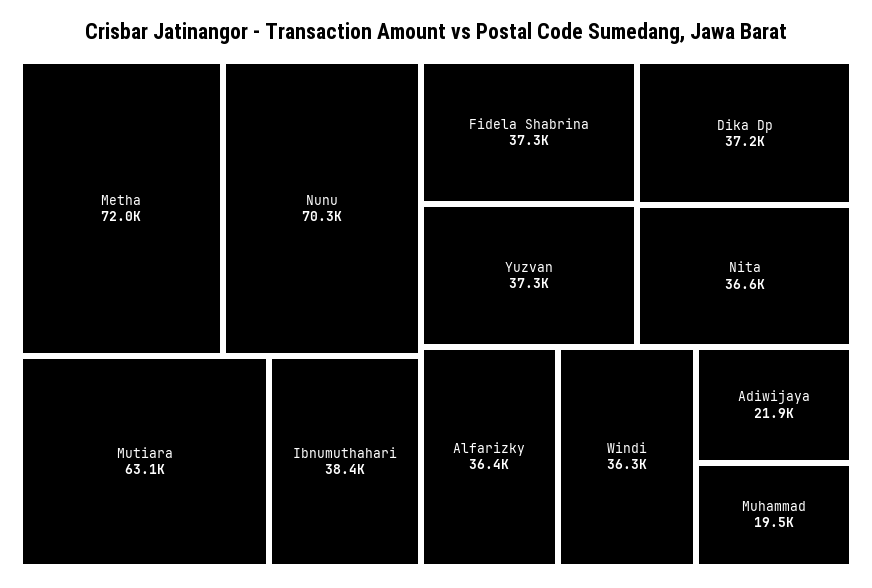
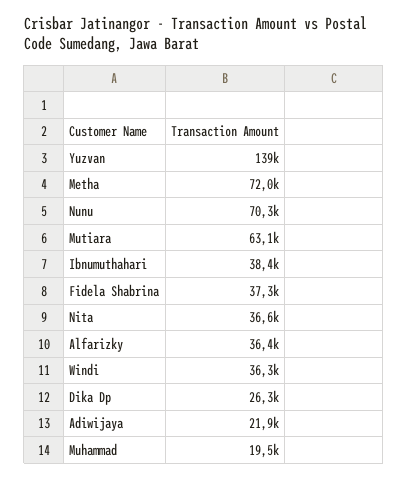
Yuzvan: 37300 -> 139000
Dika Dp: 37200 -> 26300

